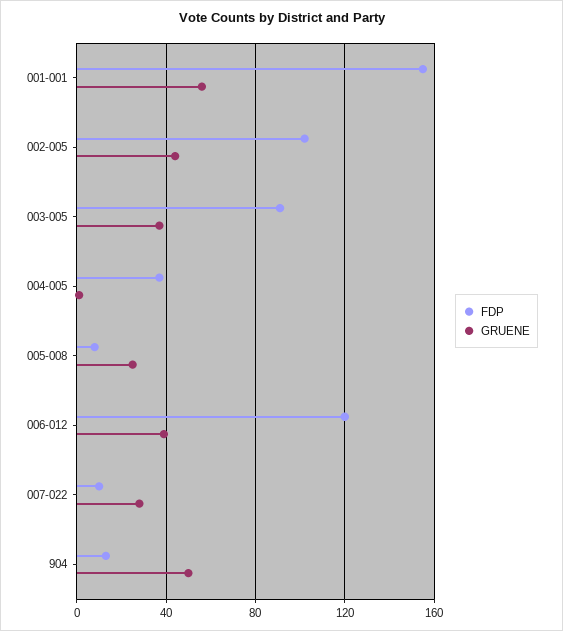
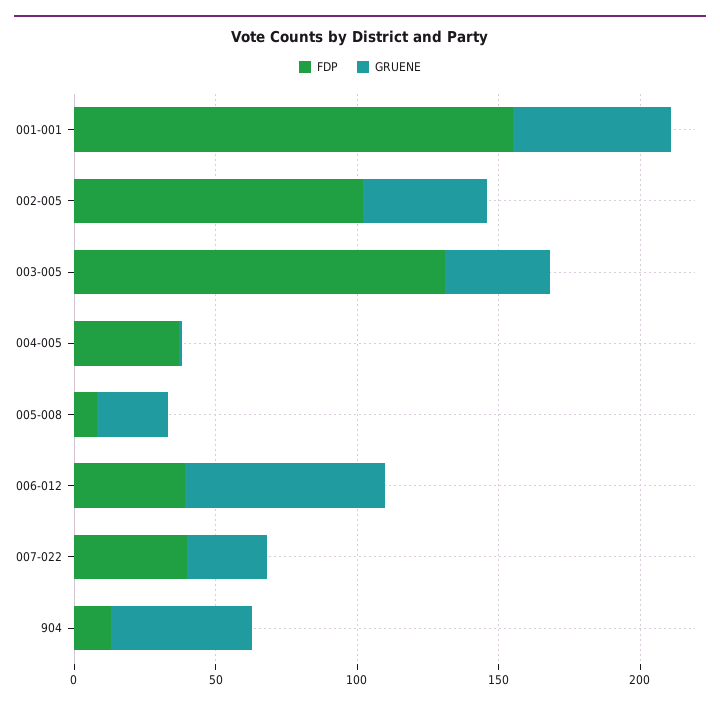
FDP, 003-005: 90 -> 130
FDP, 006-012: 120 -> 40
GRUENE, 006-012: 40 -> 70
FDP, 007-022: 10 -> 40

